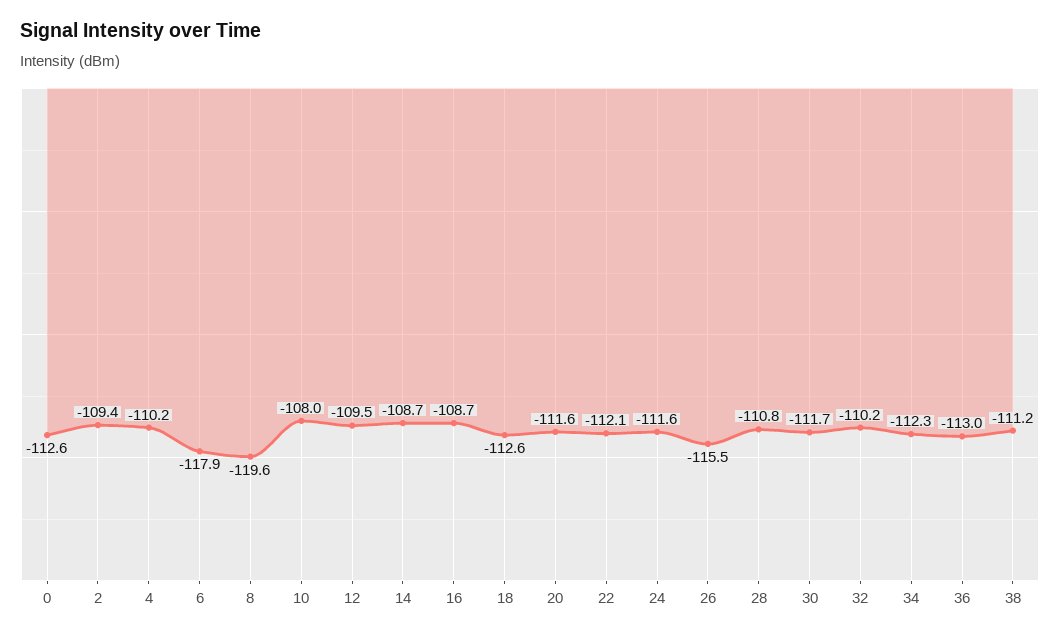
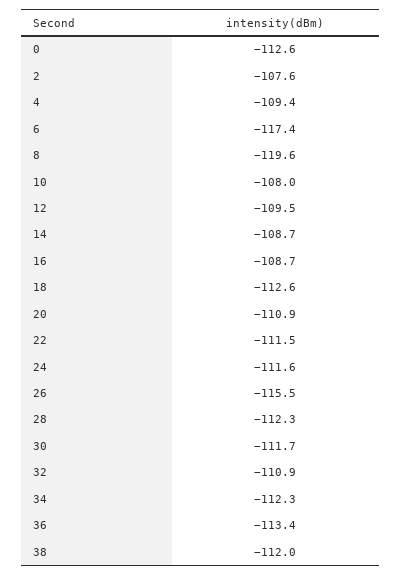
2: -109.4 -> -107.6
4: -110.2 -> -109.4
6: -117.9 -> -117.4
20: -111.6 -> -110.9
22: -112.1 -> -111.5
28: -110.8 -> -112.3
32: -110.2 -> -110.9
36: -113 -> -113.4
38: -111.2 -> -112

